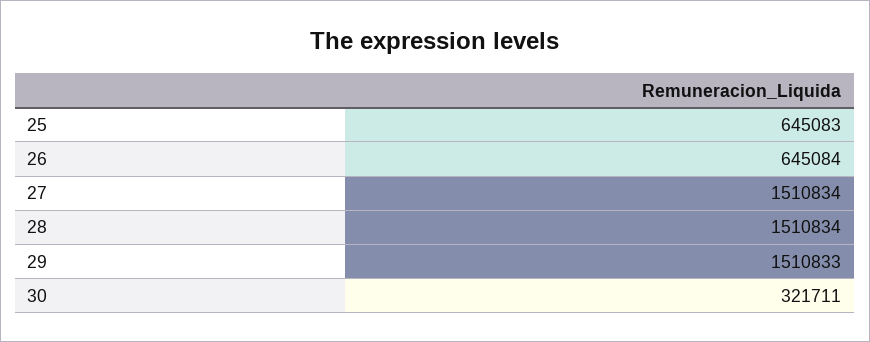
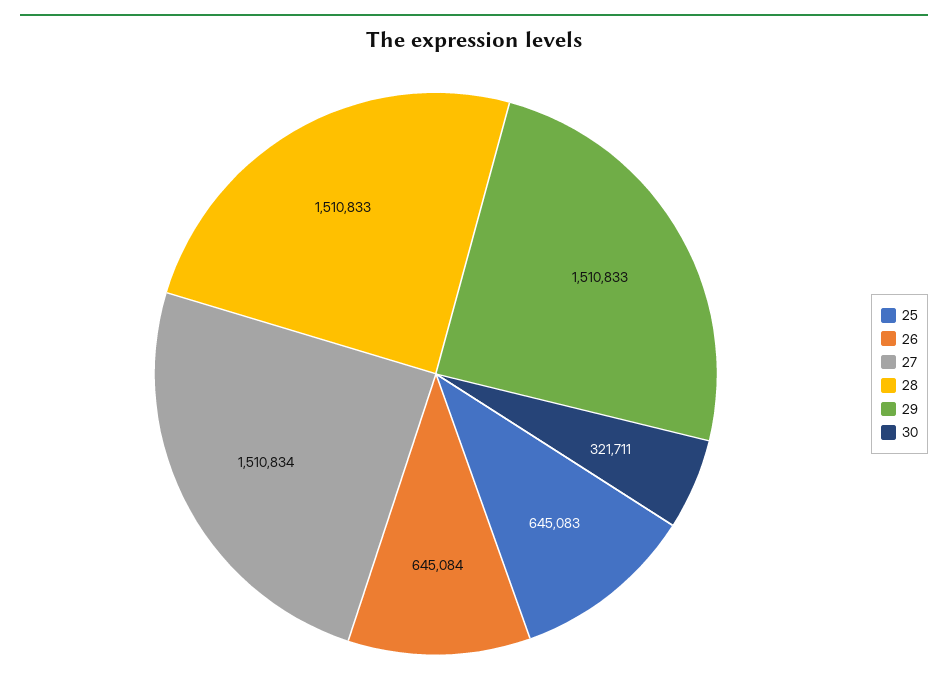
28: 1510834 -> 1510833

